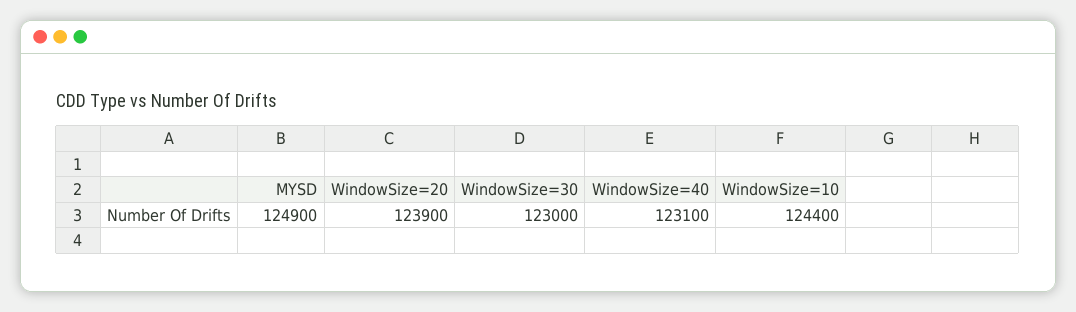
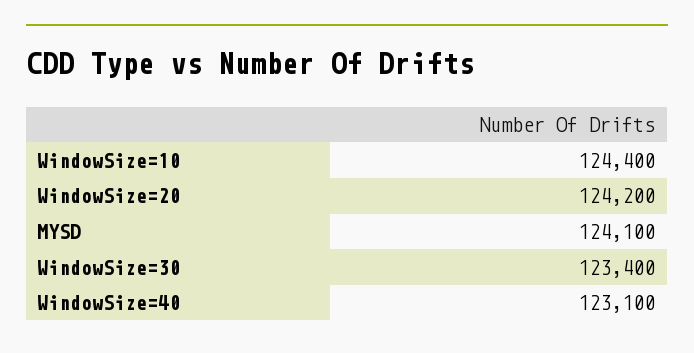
MYSD: 124900 -> 124100
WindowSize=20: 123900 -> 124200
WindowSize=30: 123000 -> 123400

